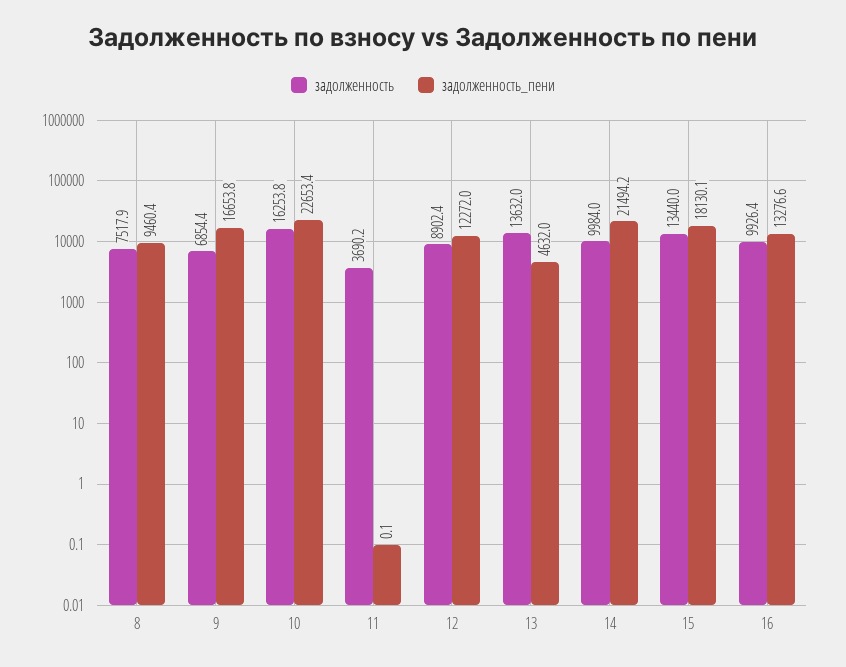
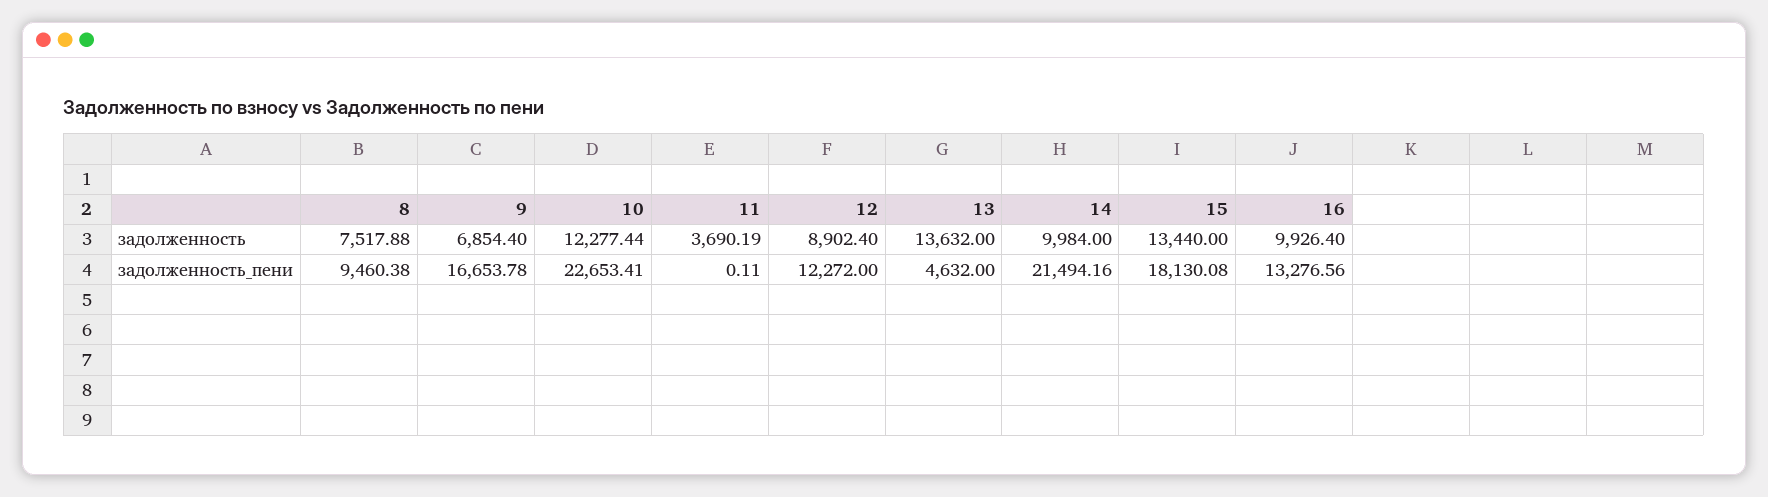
задолженность, 10: 16253.8 -> 12277.44

